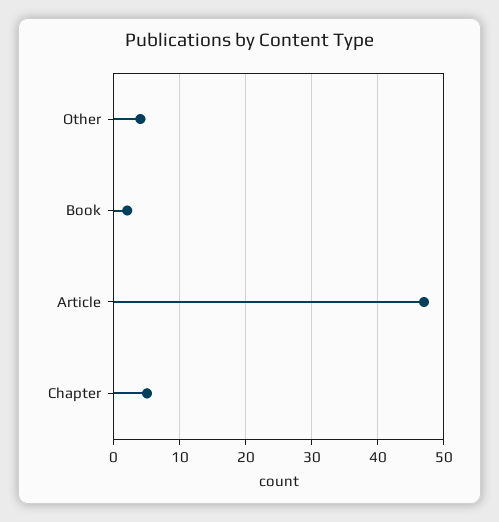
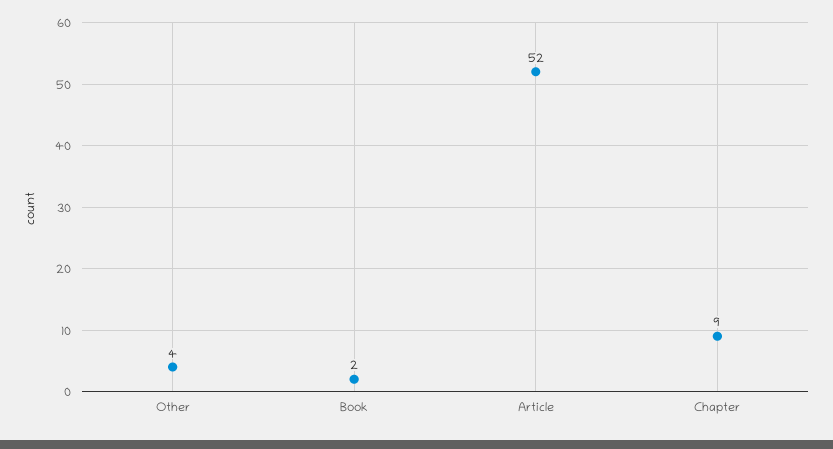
Article: 47 -> 52
Chapter: 5 -> 9

